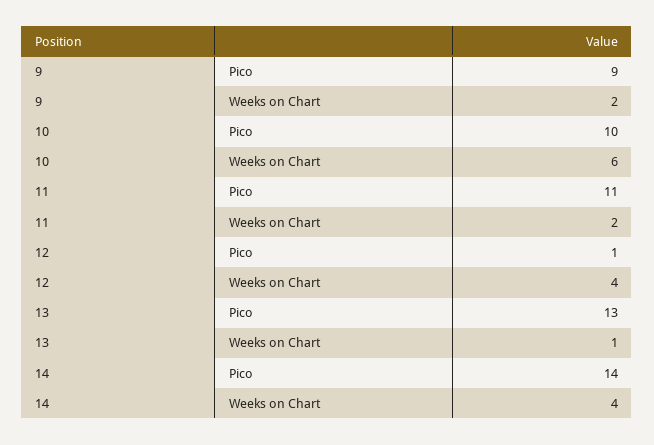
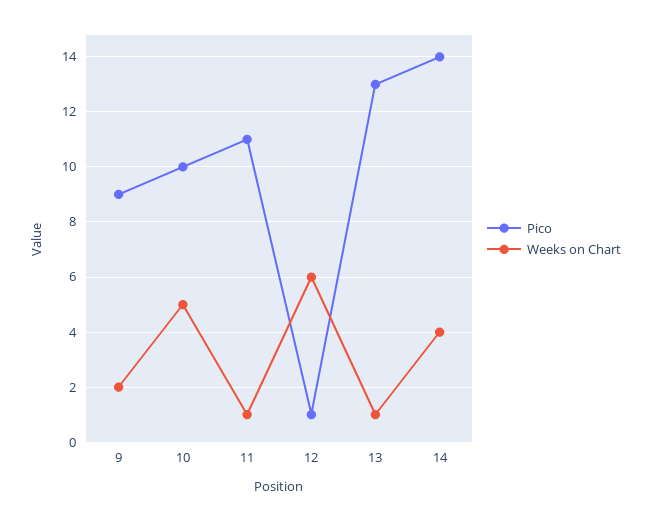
Weeks on Chart, 10: 6 -> 5
Weeks on Chart, 11: 2 -> 1
Weeks on Chart, 12: 4 -> 6

